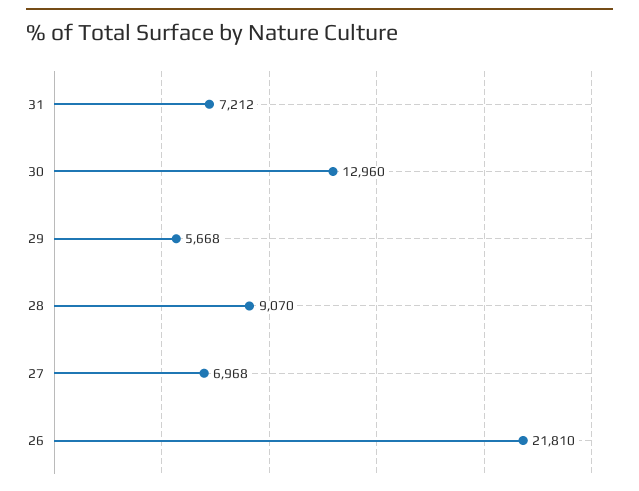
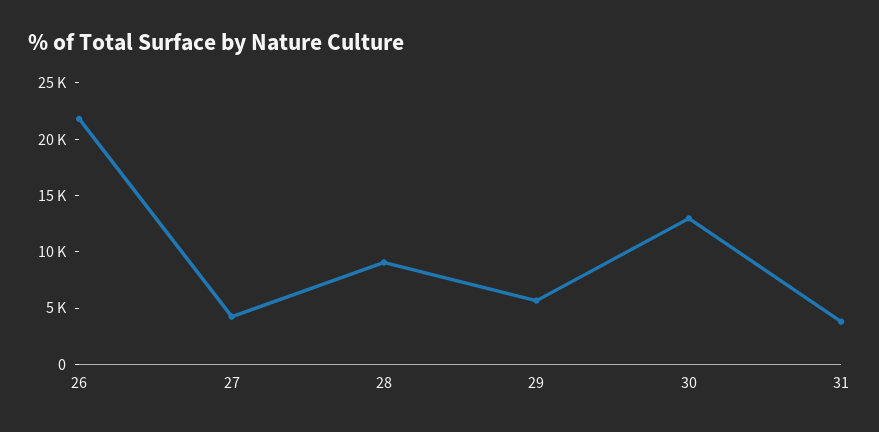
31: 7212 -> 4000
27: 6968 -> 4000

